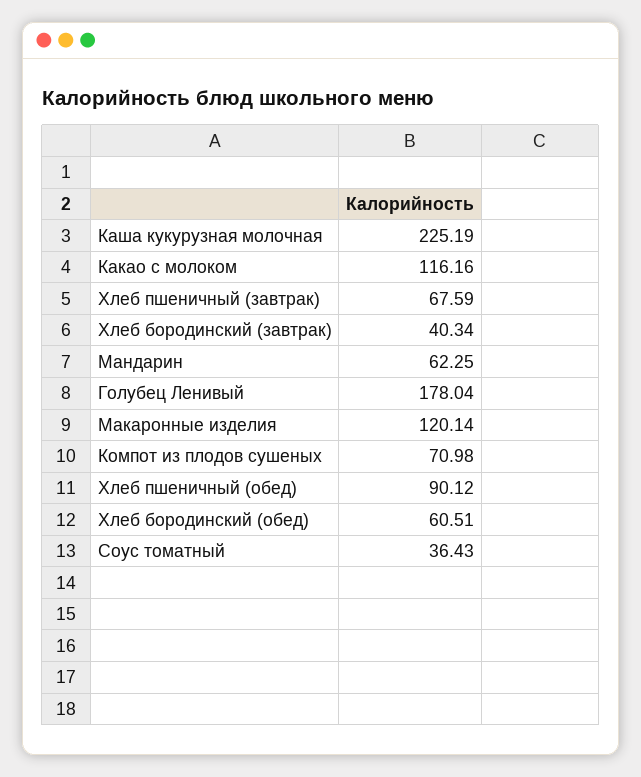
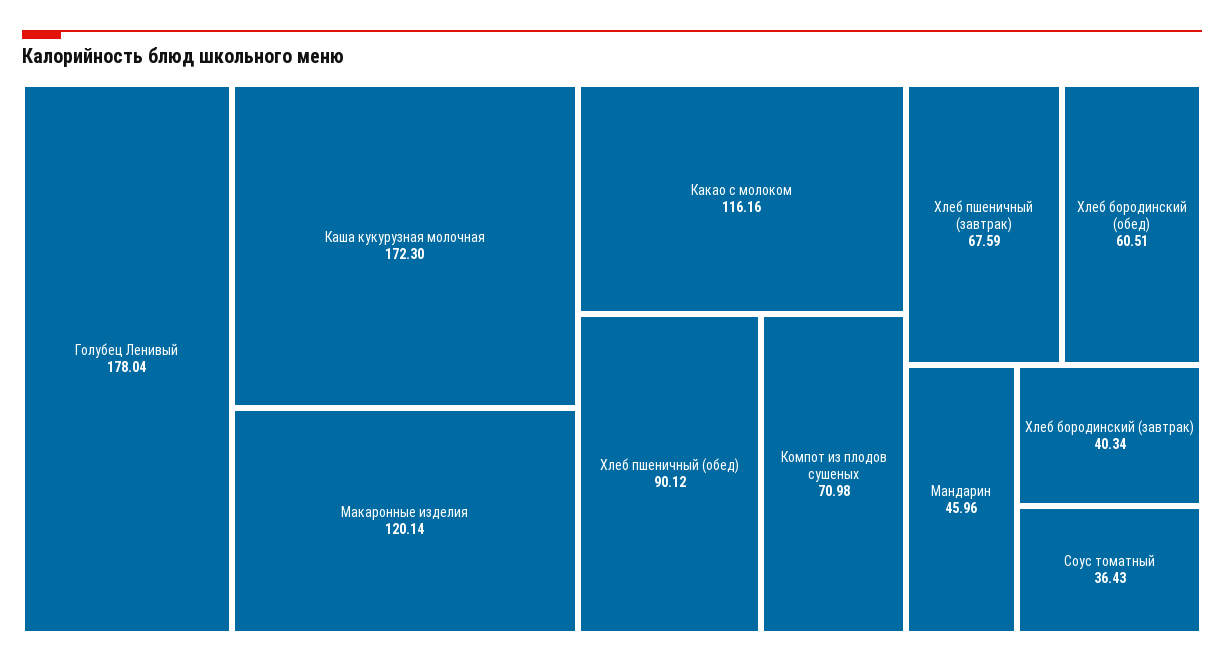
Каша кукурузная молочная: 225.19 -> 172.3
Мандарин: 62.25 -> 45.96

